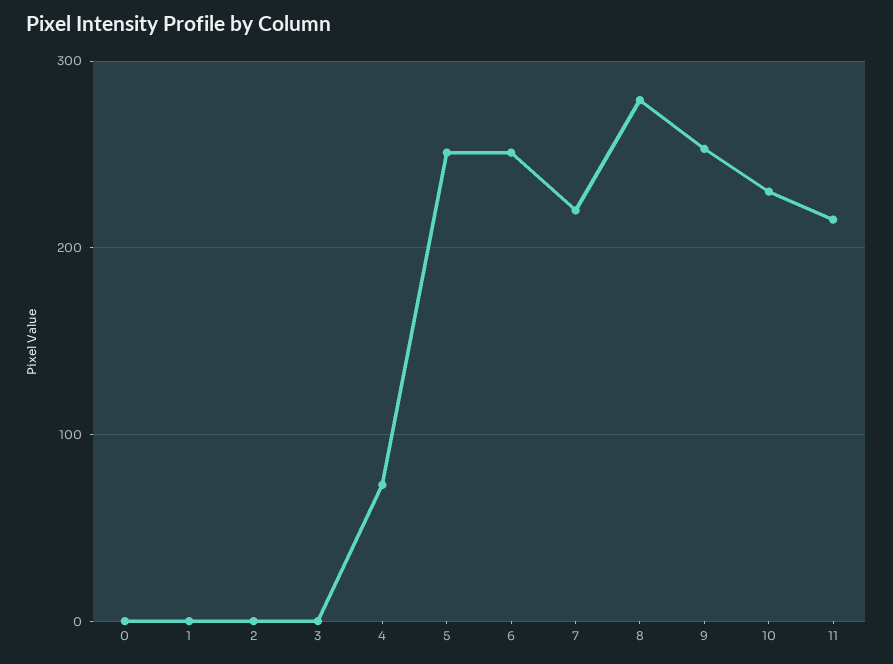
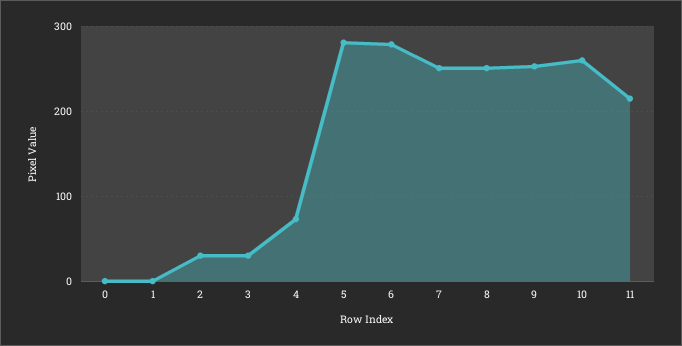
2: 0 -> 30
3: 0 -> 30
5: 250 -> 280
6: 250 -> 280
7: 220 -> 250
8: 280 -> 250
10: 230 -> 260

